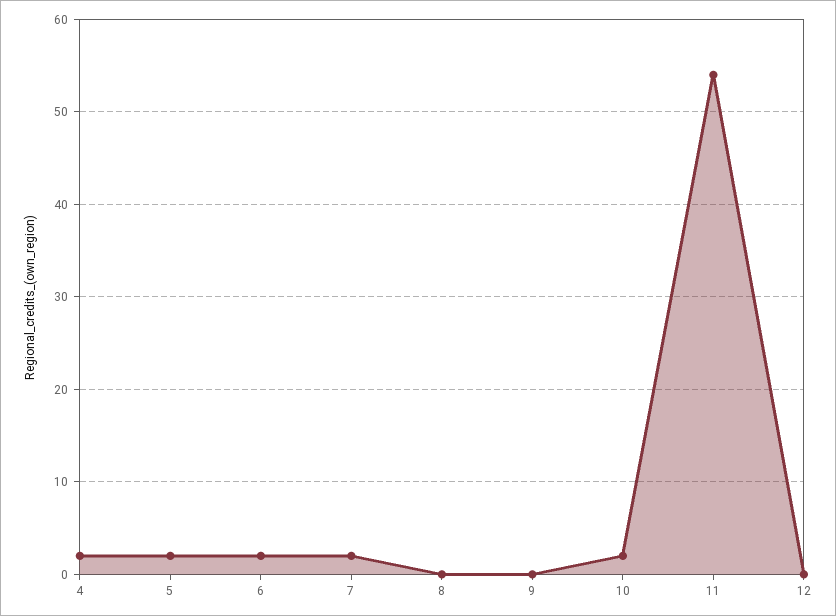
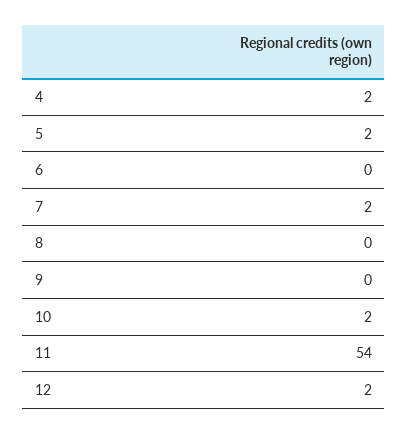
6: 2 -> 0
12: 0 -> 2

